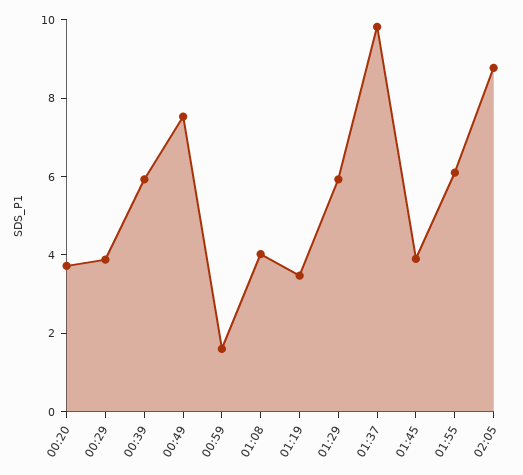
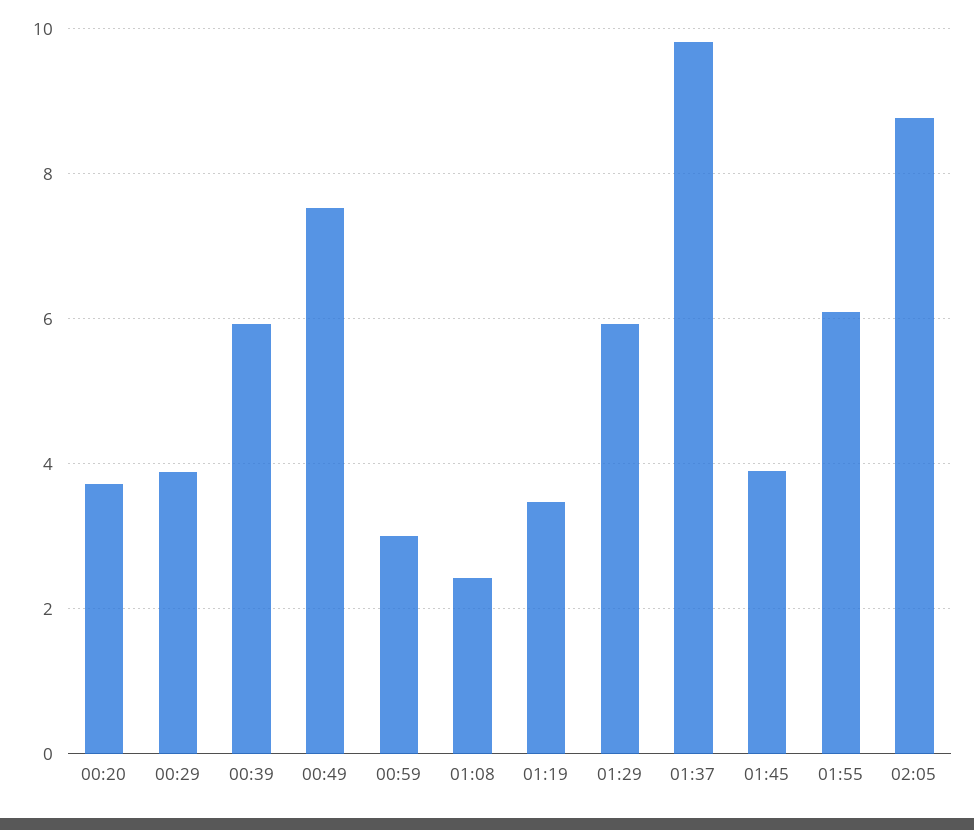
00:59: 1.5 -> 3
01:08: 4 -> 2.4

